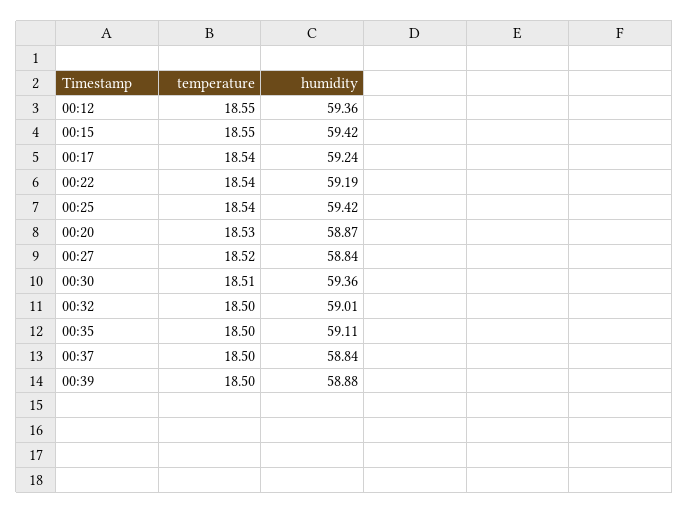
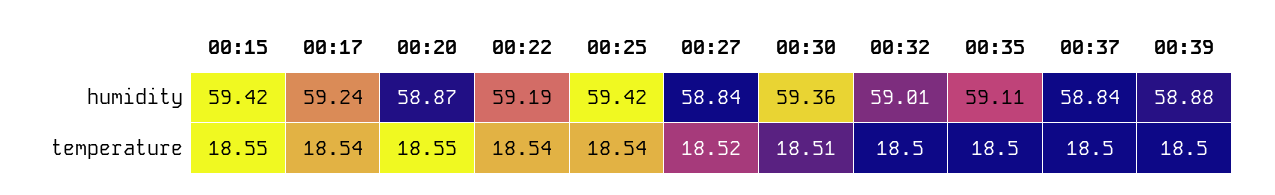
temperature, 00:12: 18.55 -> none
humidity, 00:12: 59.36 -> none
temperature, 00:20: 18.53 -> 18.55

